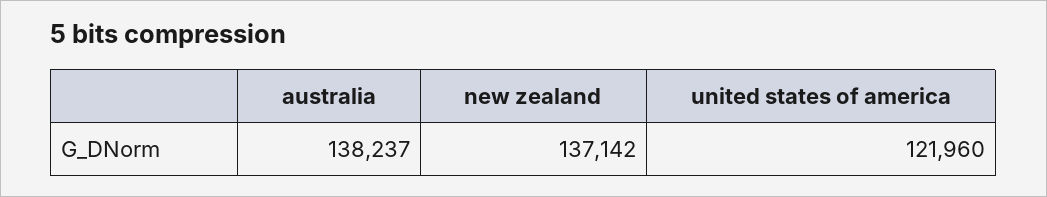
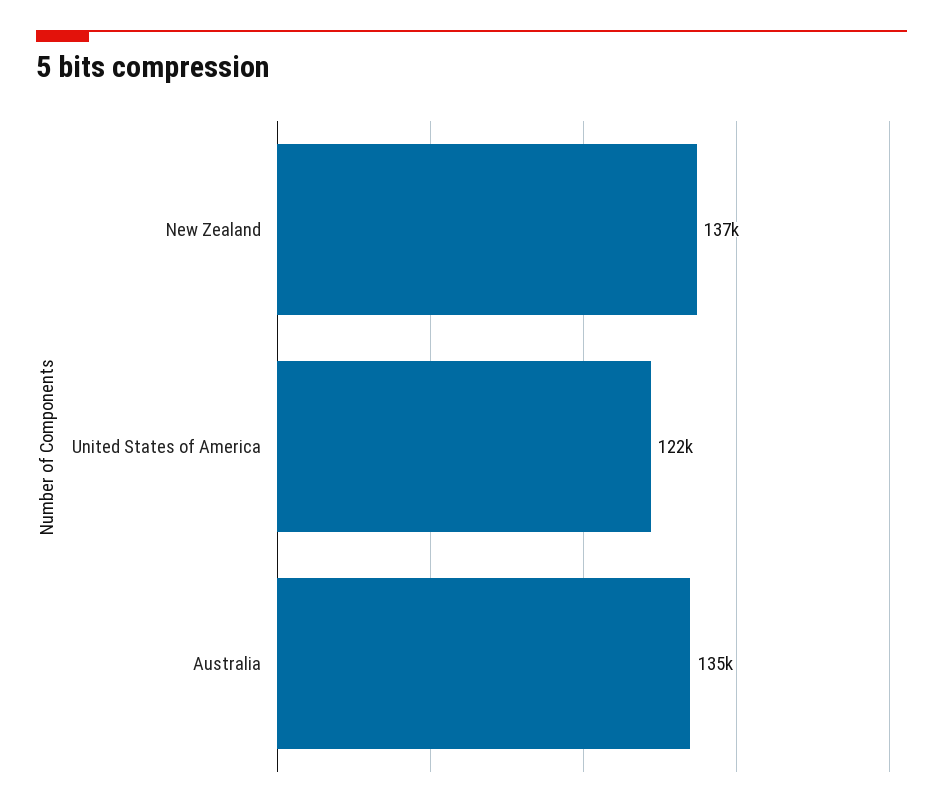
australia: 138237 -> 135000

